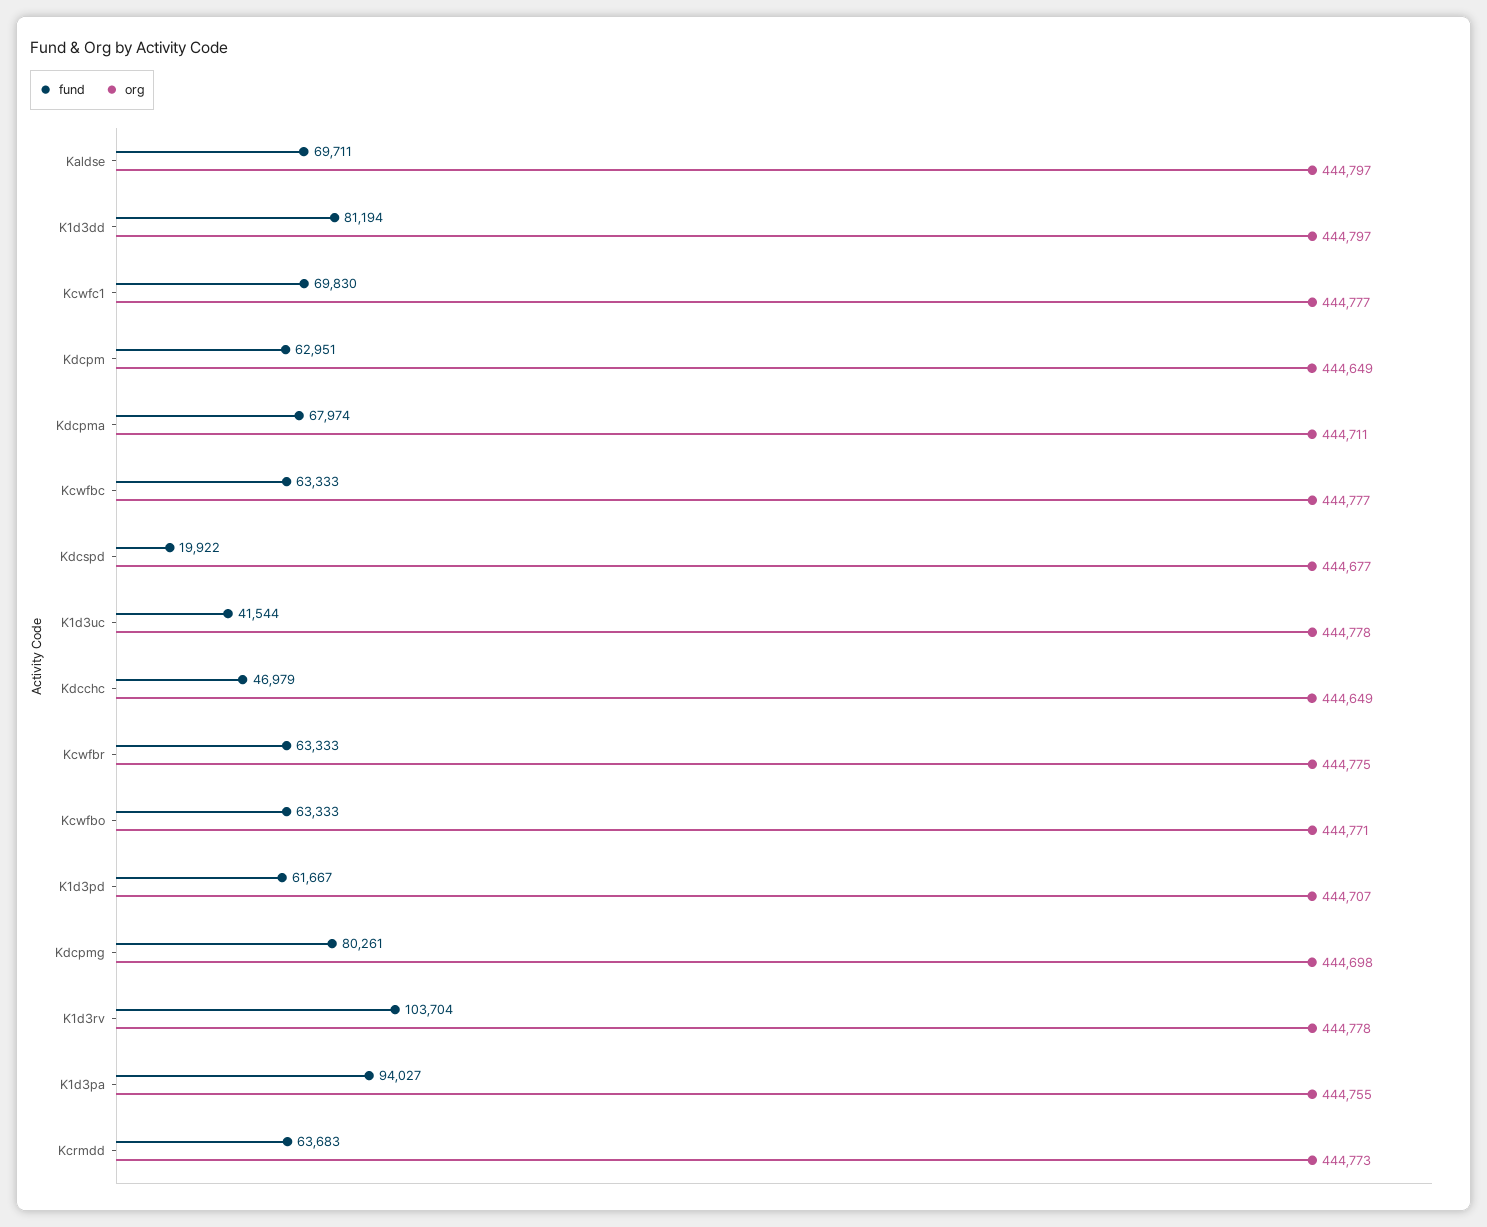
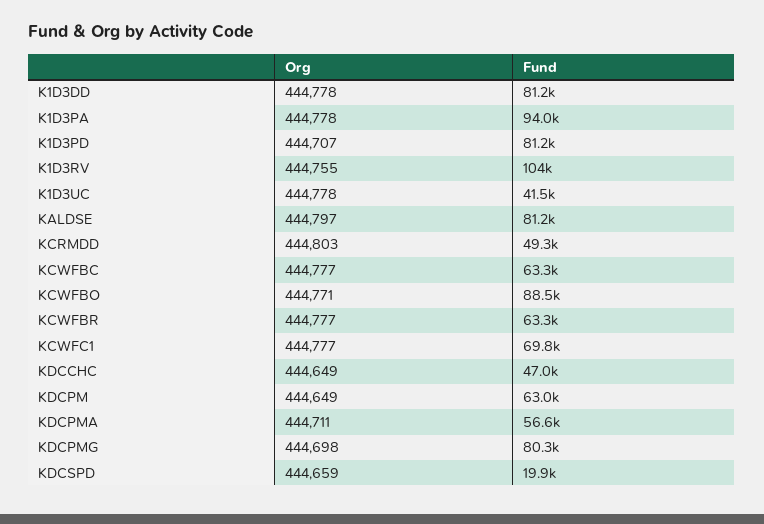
fund, Kaldse: 69711 -> 81200
org, K1d3dd: 444797 -> 444778
fund, Kdcpma: 67974 -> 56600
org, Kdcspd: 444677 -> 444659
org, Kcwfbr: 444775 -> 444777
fund, Kcwfbo: 63333 -> 88500
fund, K1d3pd: 61667 -> 81200
org, K1d3rv: 444778 -> 444755
org, K1d3pa: 444755 -> 444778
fund, Kcrmdd: 63683 -> 49300
org, Kcrmdd: 444773 -> 444803

